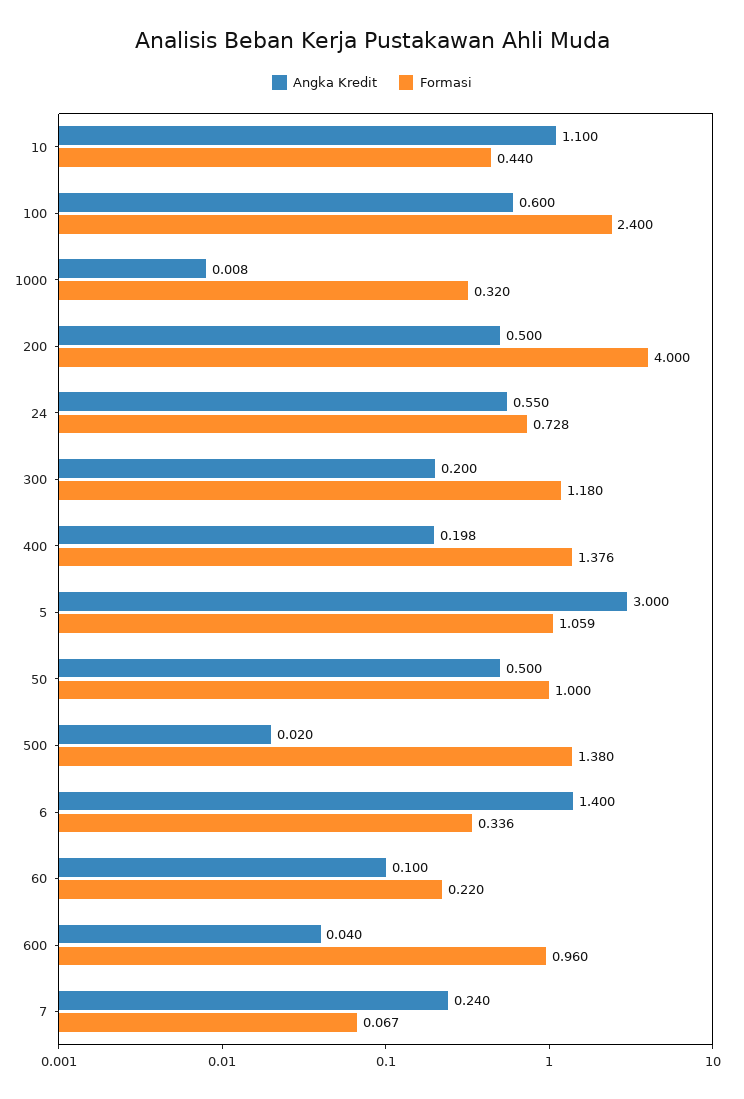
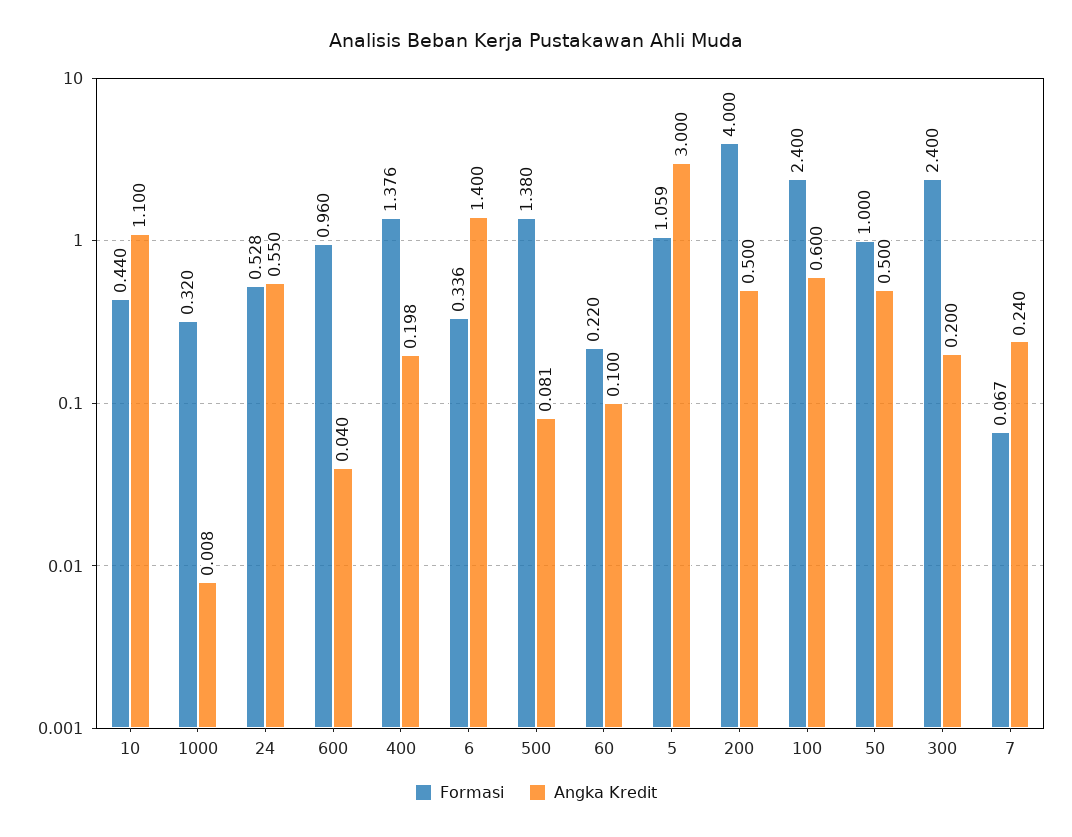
Formasi, 24: 0.728 -> 0.528
Formasi, 300: 1.18 -> 2.4
Angka Kredit, 500: 0.02 -> 0.081

